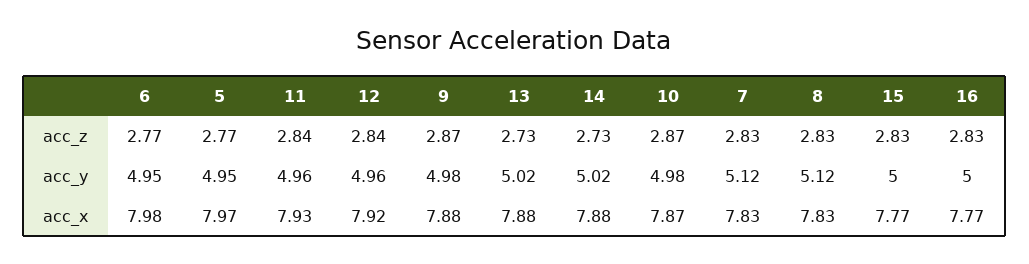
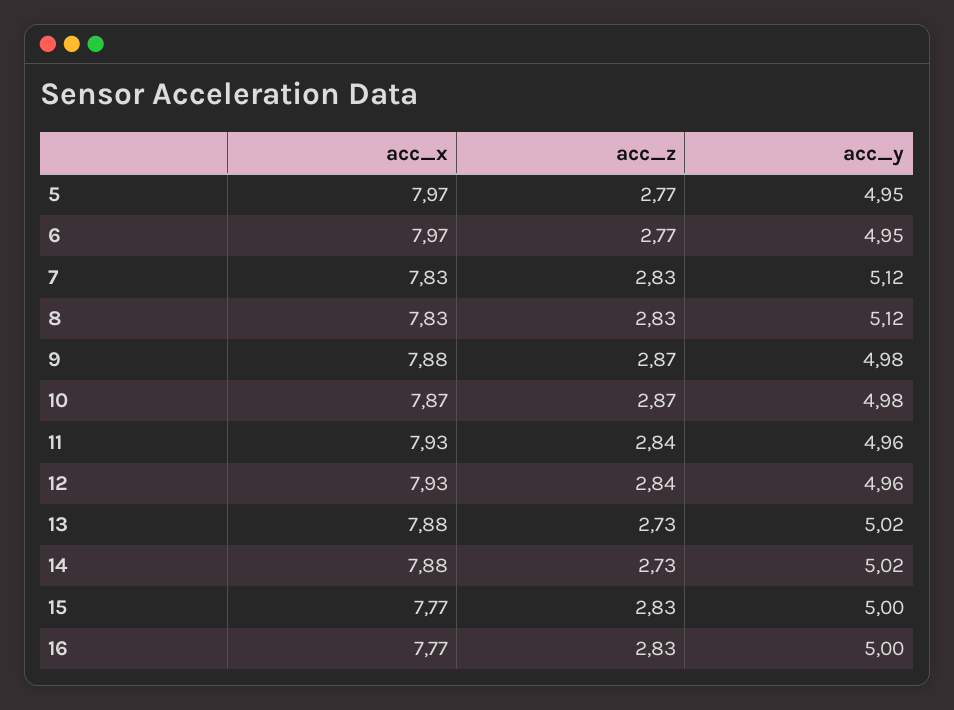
6, acc_x: 7.98 -> 7.97
12, acc_x: 7.92 -> 7.93

